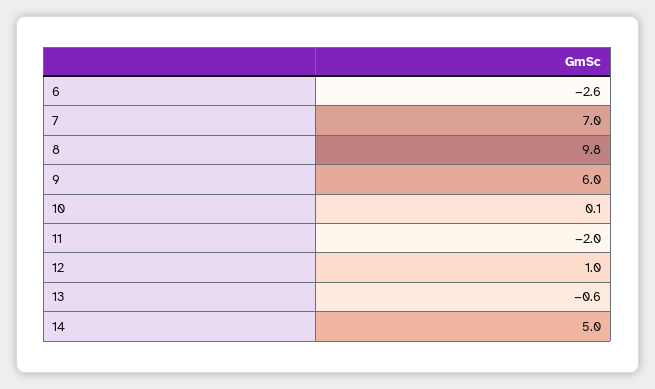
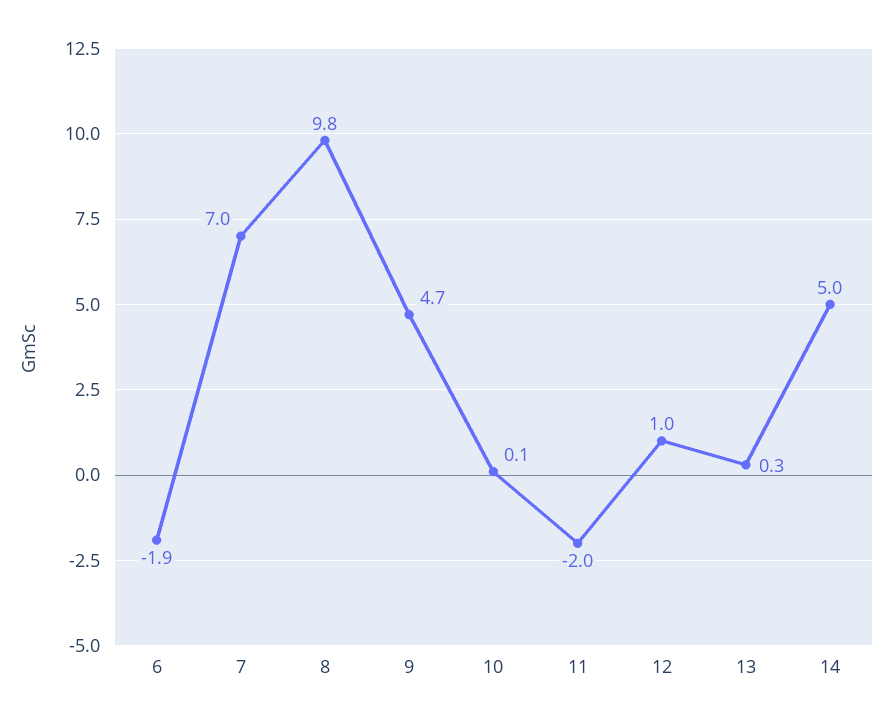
6: -2.6 -> -1.9
9: 6 -> 4.7
13: -0.6 -> 0.3

